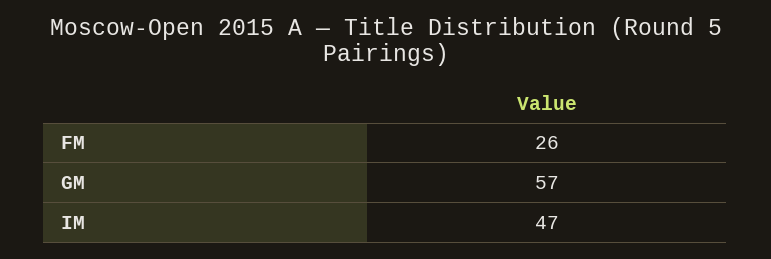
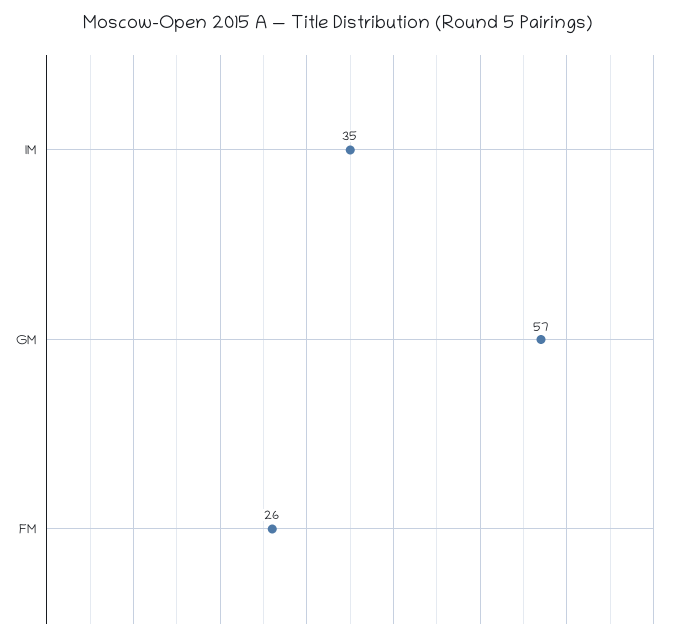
IM: 47 -> 35

